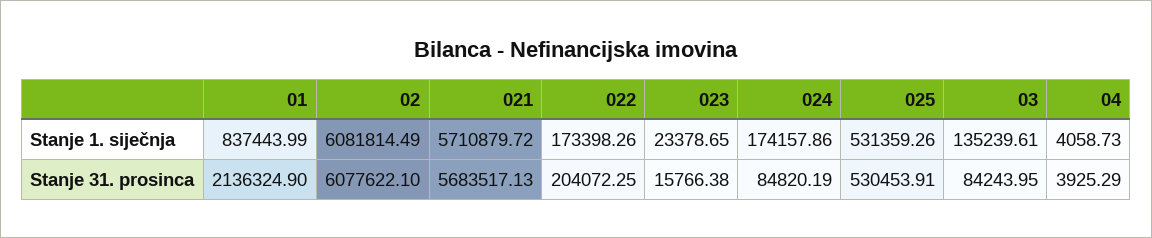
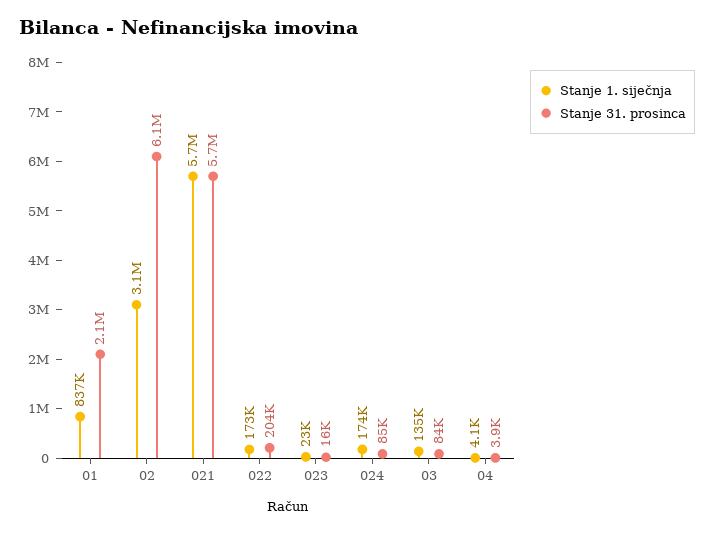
Stanje 1. siječnja, 02: 6081814.49 -> 3100000
Stanje 1. siječnja, 025: 531359.26 -> none
Stanje 31. prosinca, 025: 530453.91 -> none

